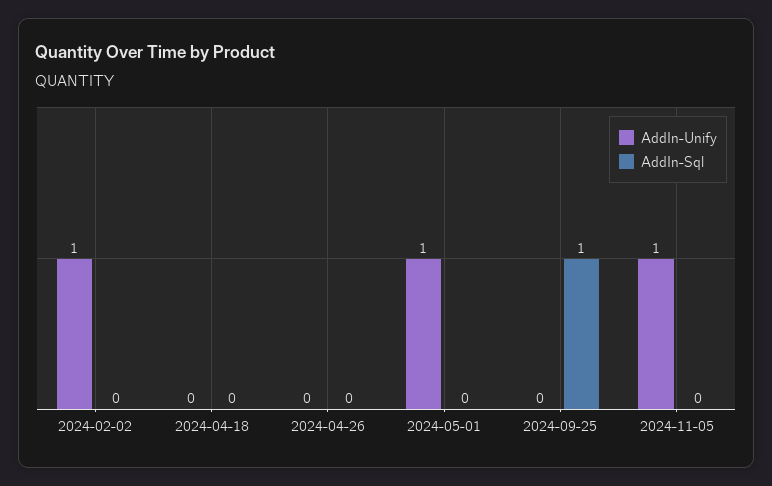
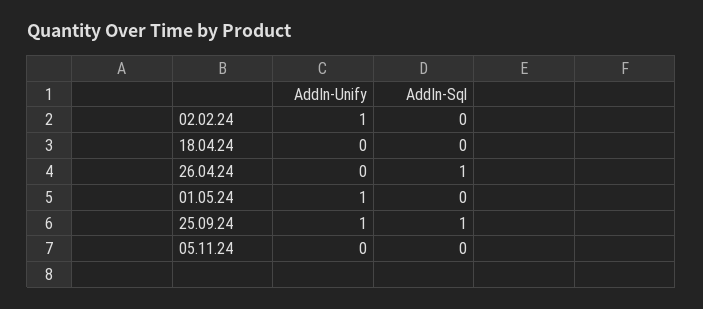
AddIn-Sql, 2024-04-26: 0 -> 1
AddIn-Unify, 2024-09-25: 0 -> 1
AddIn-Unify, 2024-11-05: 1 -> 0

